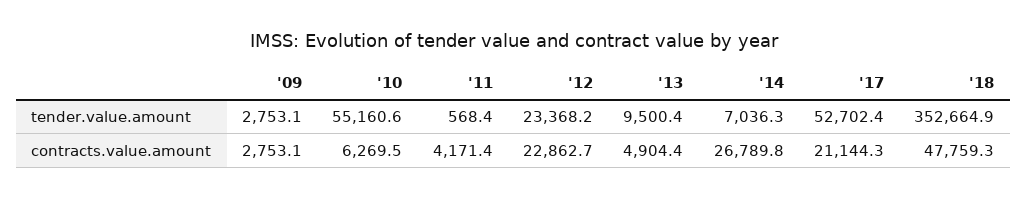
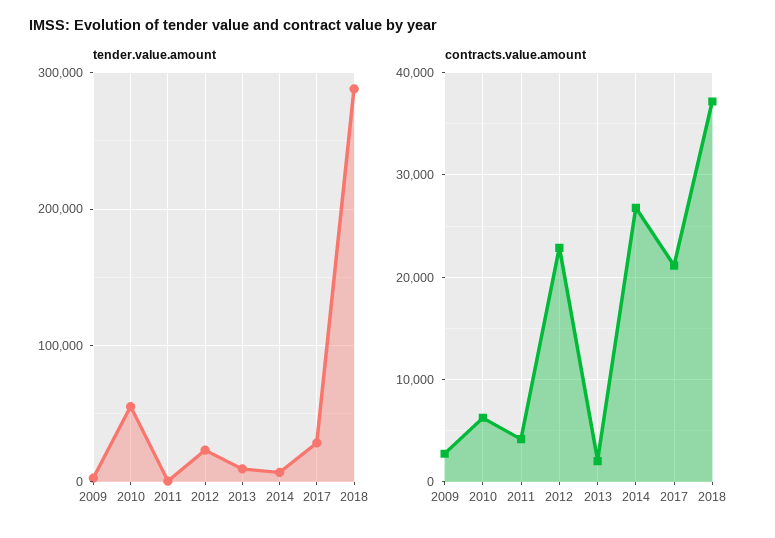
tender.value.amount, '17: 52702.4 -> 30000
tender.value.amount, '18: 352664.9 -> 290000
contracts.value.amount, '13: 4904.4 -> 2000
contracts.value.amount, '18: 47759.3 -> 37000

